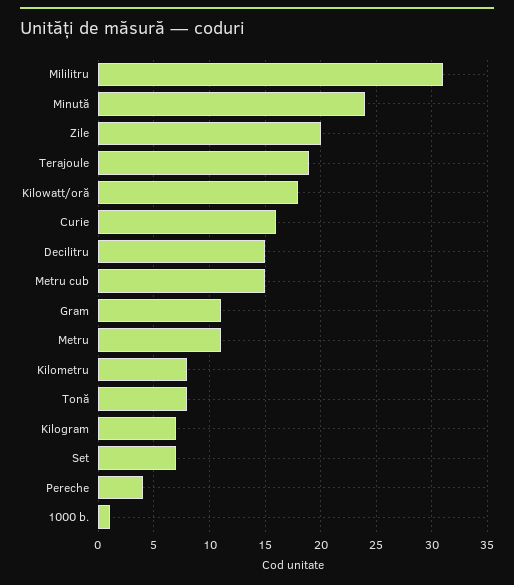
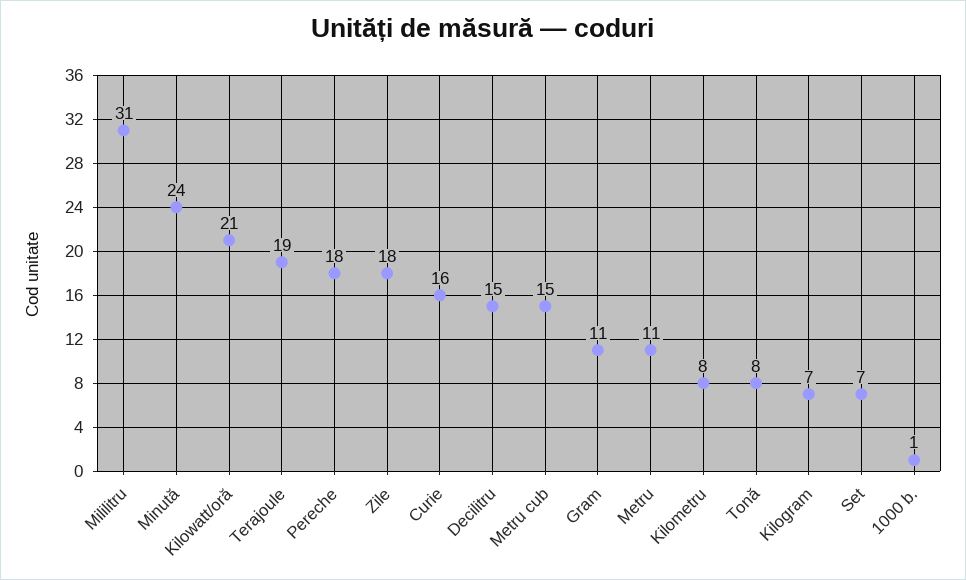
Zile: 20 -> 18
Kilowatt/oră: 18 -> 21
Pereche: 4 -> 18

